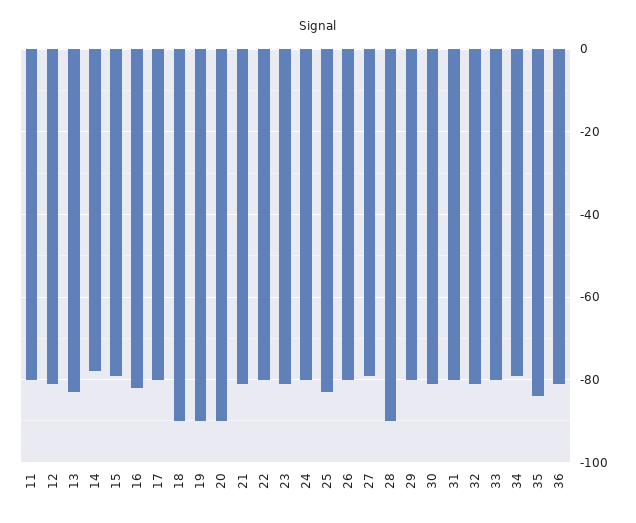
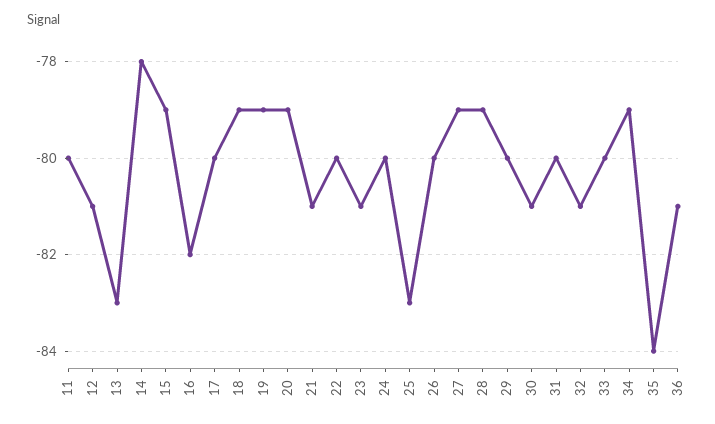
18: -90 -> -79
19: -90 -> -79
20: -90 -> -79
28: -90 -> -79

